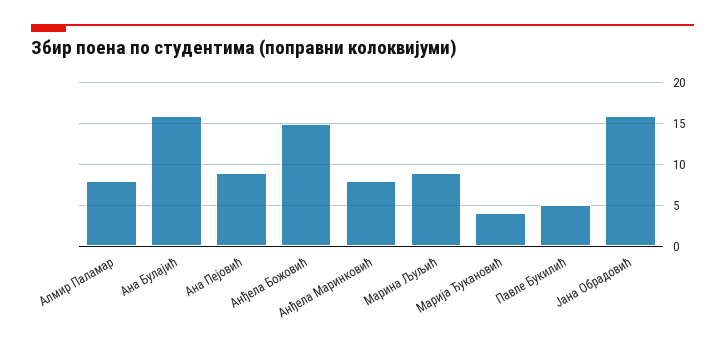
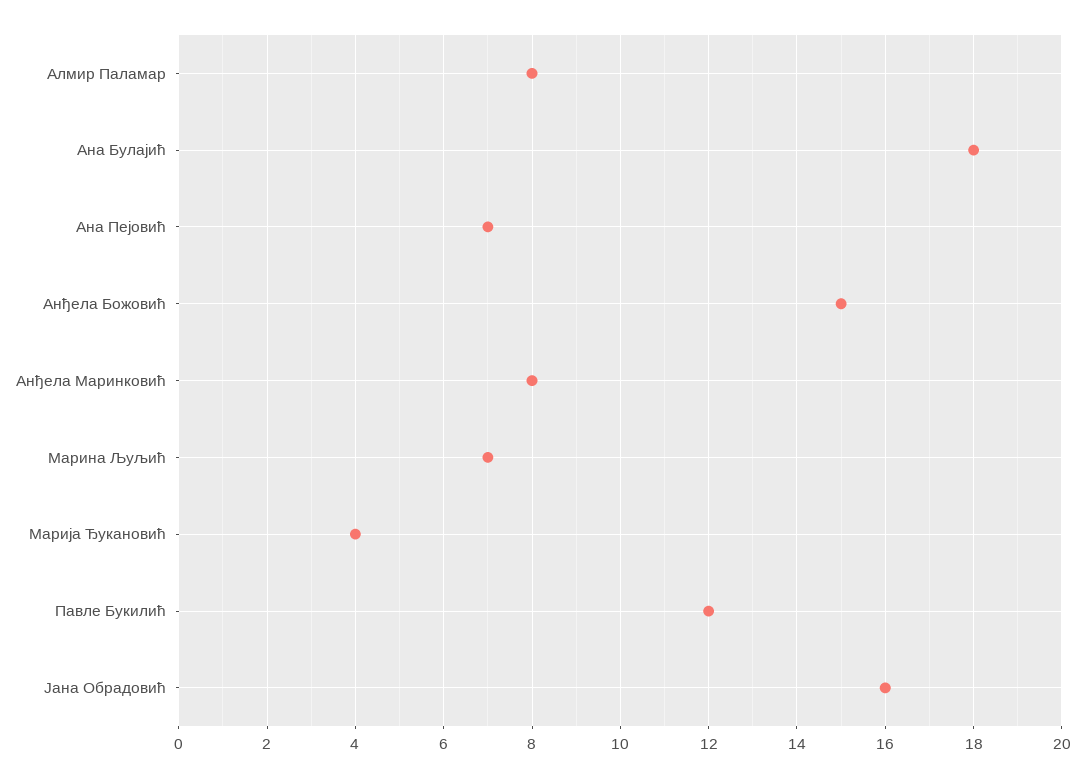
Ана Булајић: 16 -> 18
Ана Пејовић: 9 -> 7
Марина Љуљић: 9 -> 7
Павле Букилић: 5 -> 12

